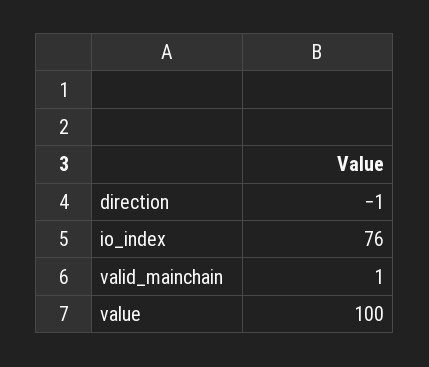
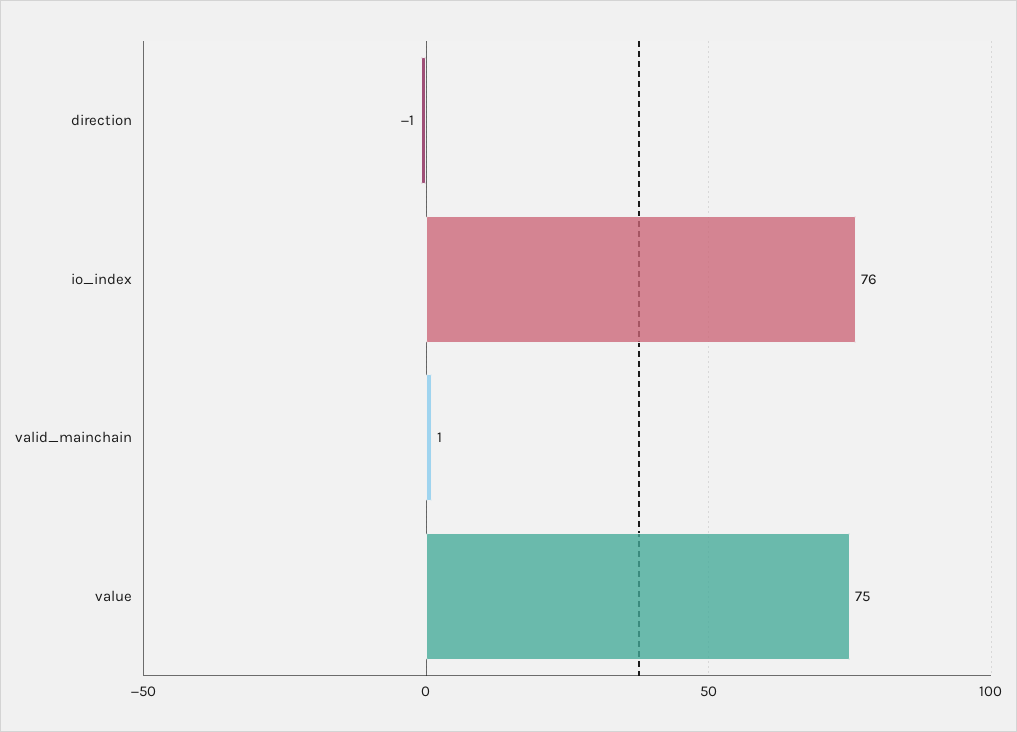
value: 100 -> 75

